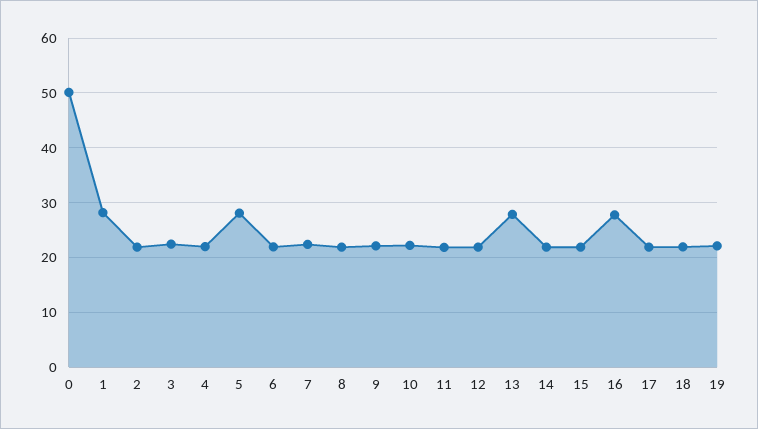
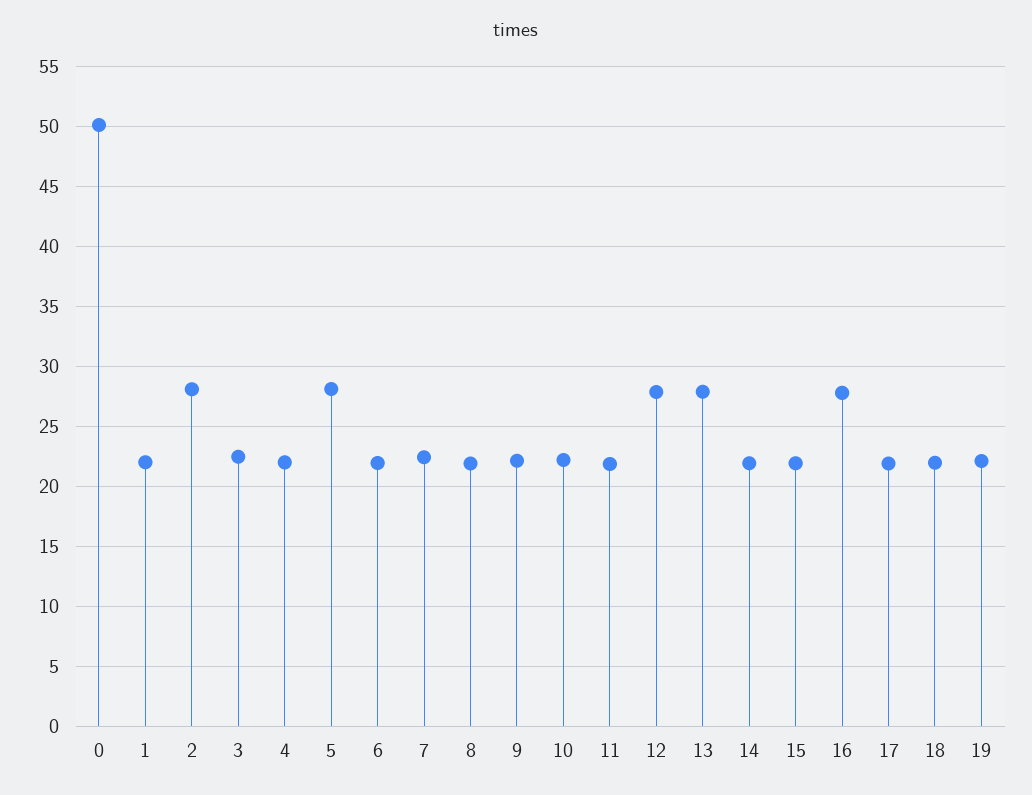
1: 28 -> 22
2: 22 -> 28
12: 22 -> 28

